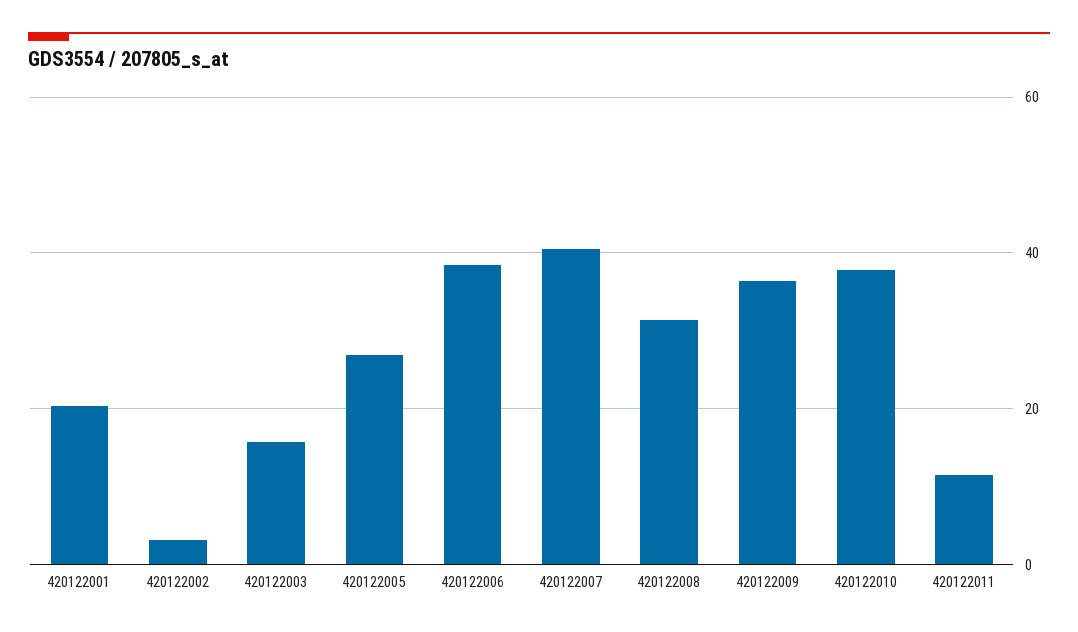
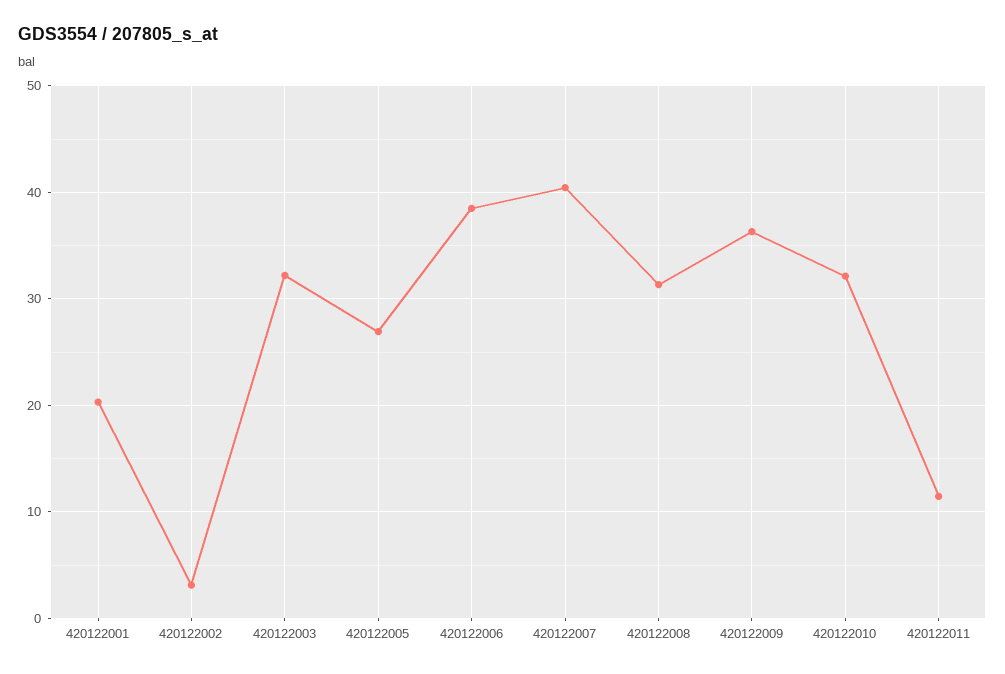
420122003: 16 -> 32
420122010: 38 -> 32

